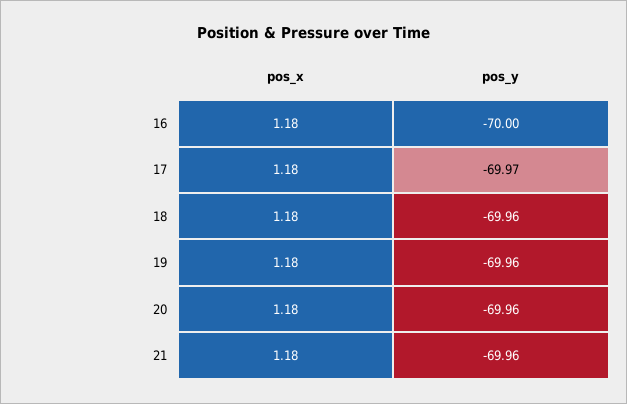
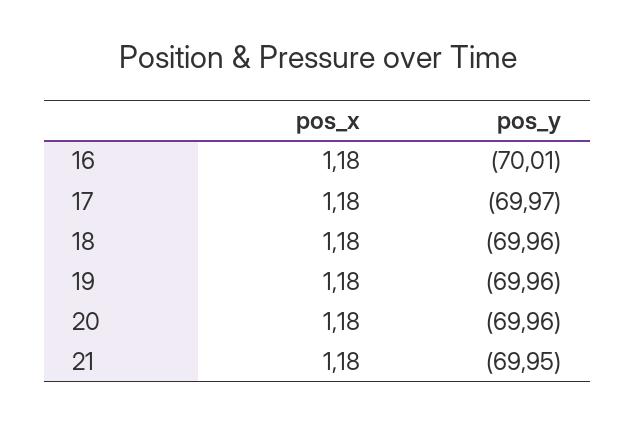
pos_y, 16: -70 -> -70.01
pos_y, 21: -69.96 -> -69.95

